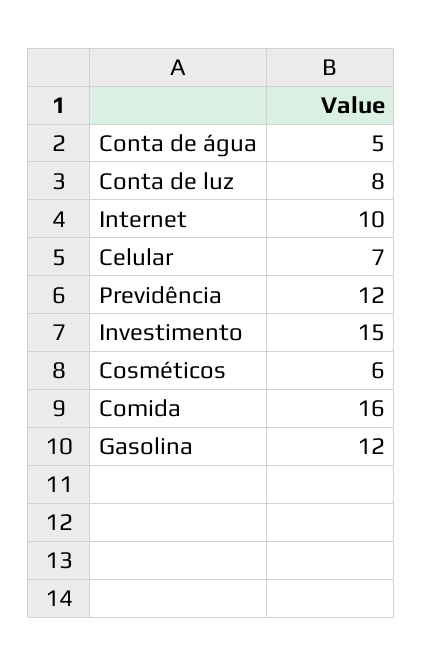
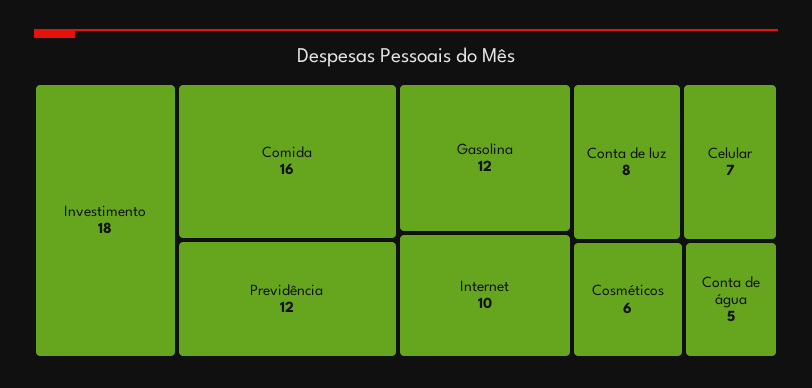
Investimento: 15 -> 18

